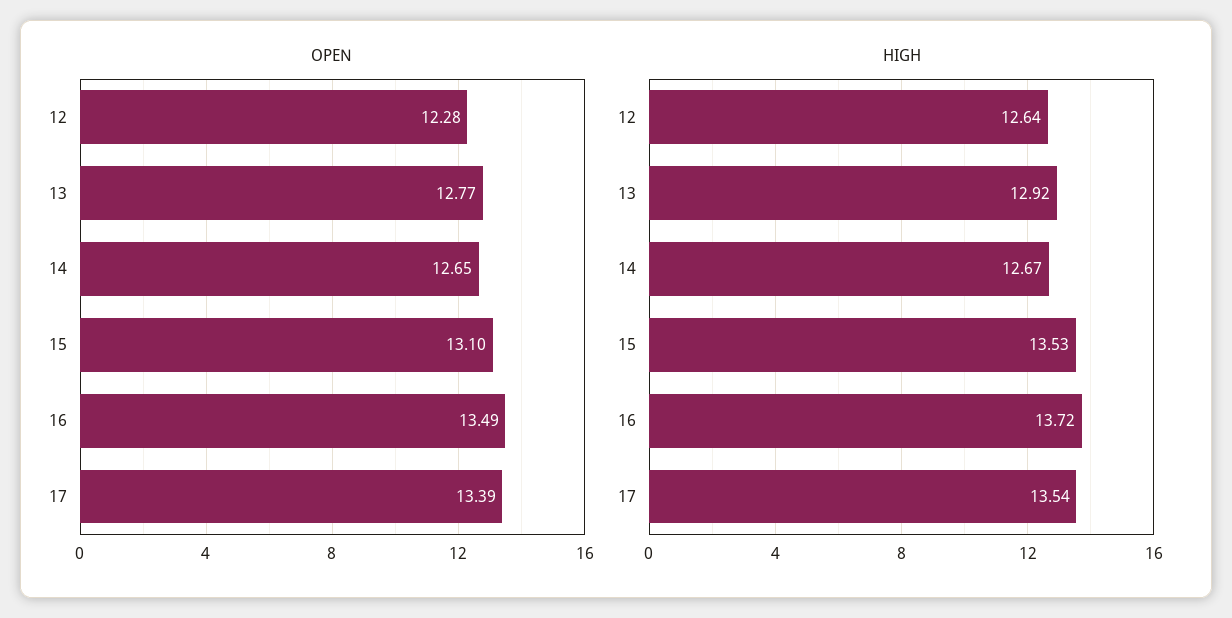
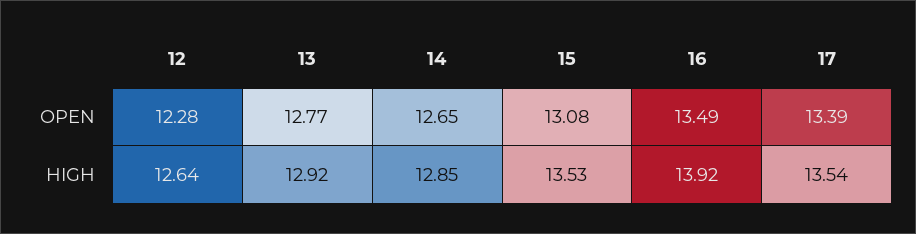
OPEN, 15: 13.1 -> 13.08
HIGH, 14: 12.67 -> 12.85
HIGH, 16: 13.72 -> 13.92

